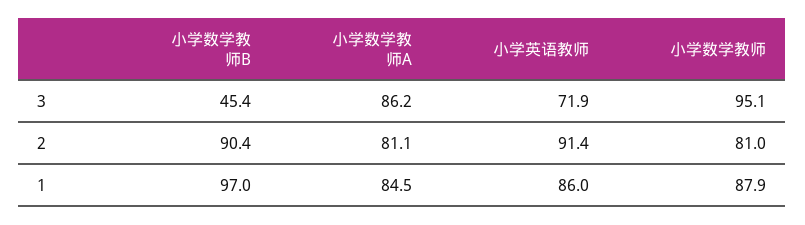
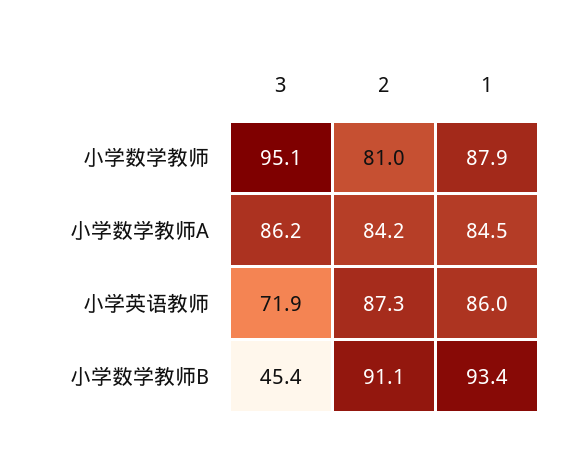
小学数学教师B, 2: 90.4 -> 91.1
小学数学教师A, 2: 81.1 -> 84.2
小学英语教师, 2: 91.4 -> 87.3
小学数学教师B, 1: 97 -> 93.4

